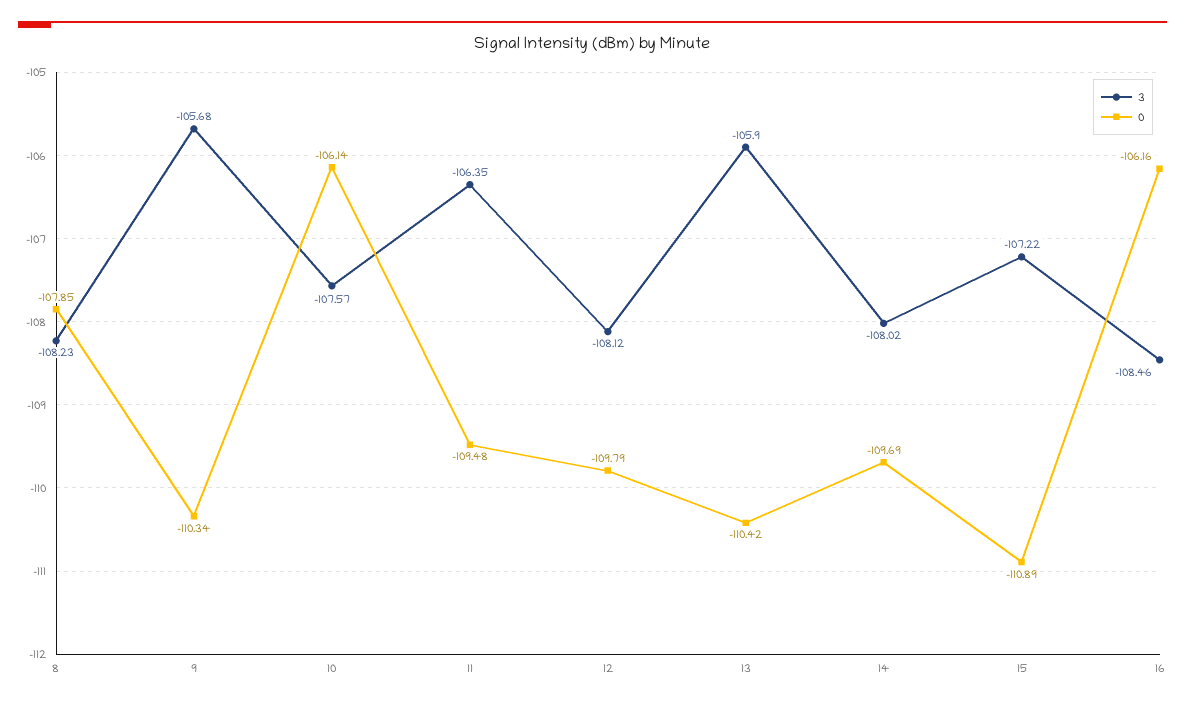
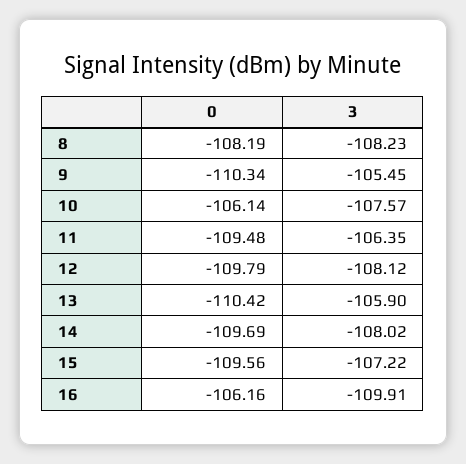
0, 8: -107.85 -> -108.19
3, 9: -105.68 -> -105.45
0, 15: -110.89 -> -109.56
3, 16: -108.46 -> -109.91

